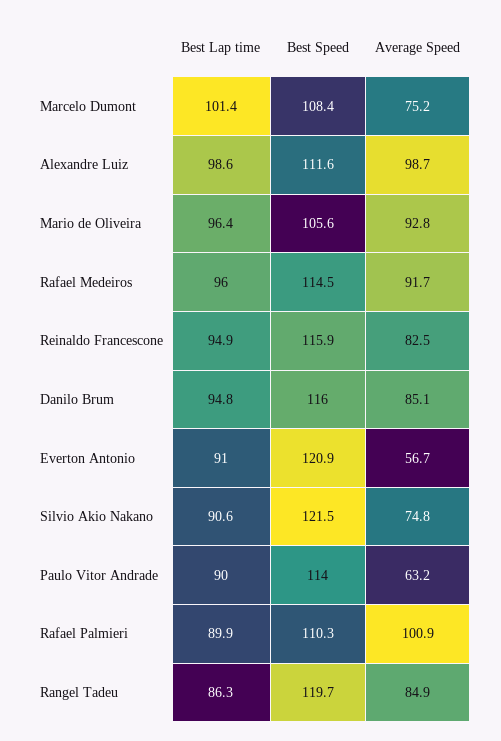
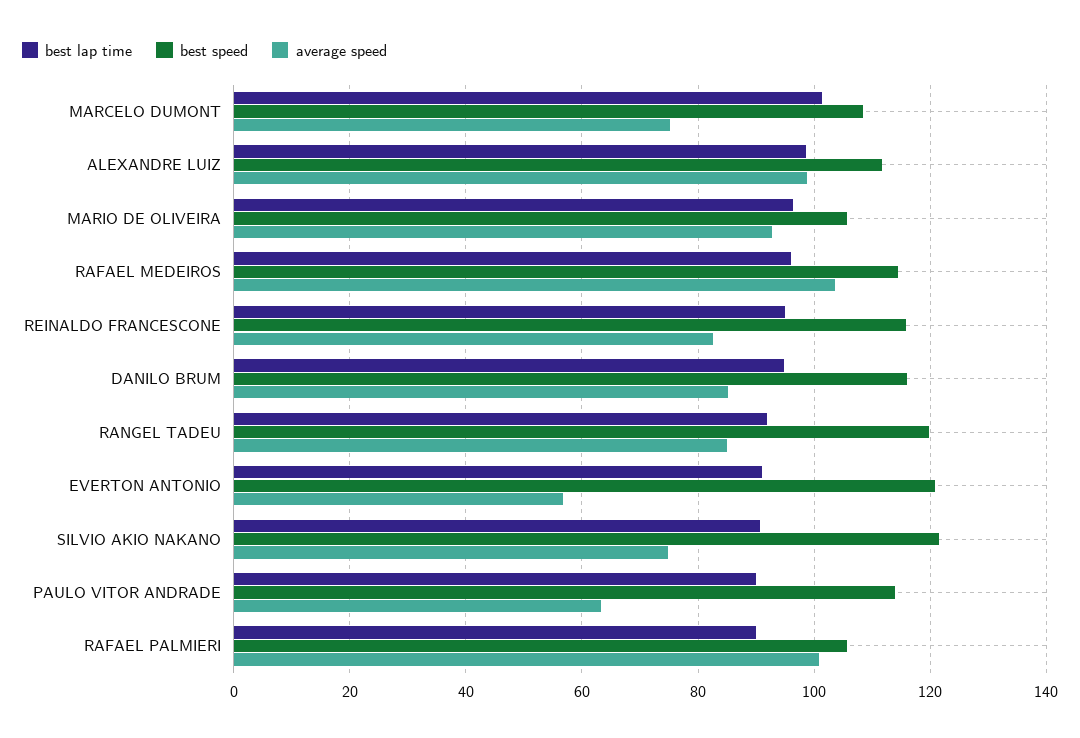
Average Speed, Rafael Medeiros: 91.7 -> 104
Best Speed, Rafael Palmieri: 110.3 -> 106
Best Lap time, Rangel Tadeu: 86.3 -> 92

